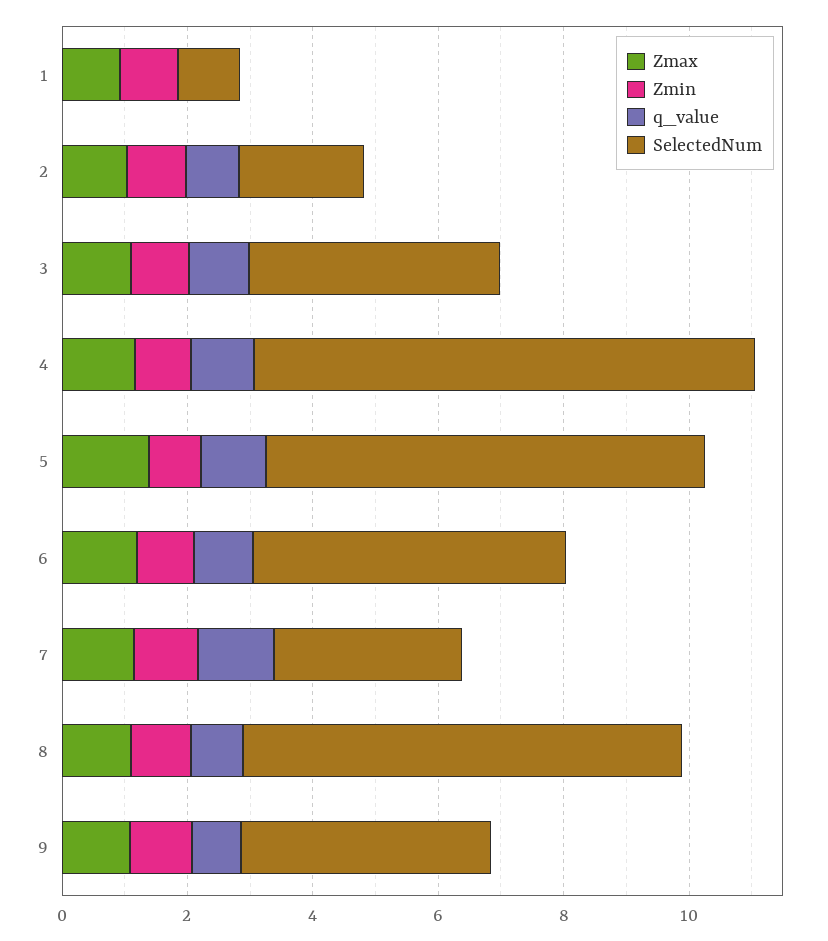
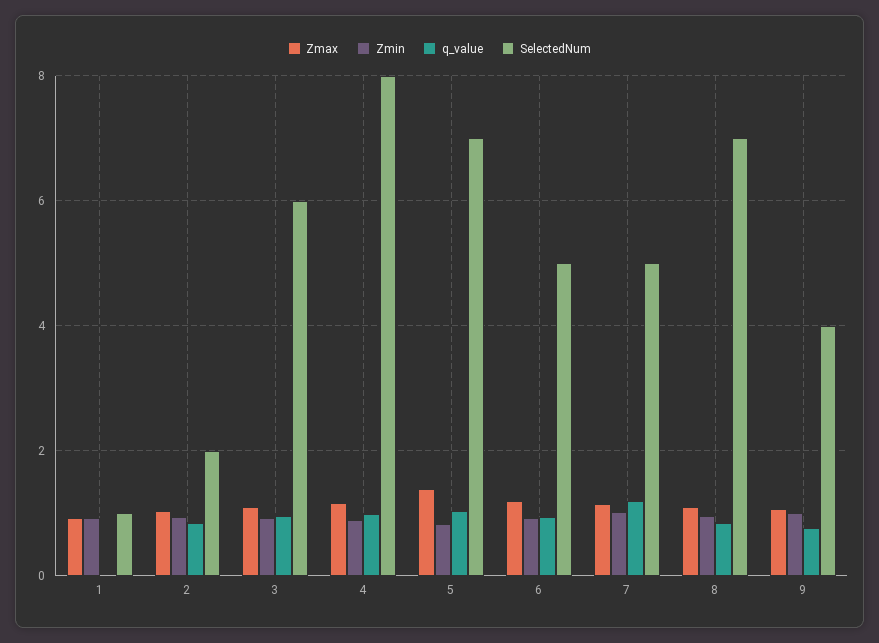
SelectedNum, 3: 4 -> 6
SelectedNum, 7: 3 -> 5

